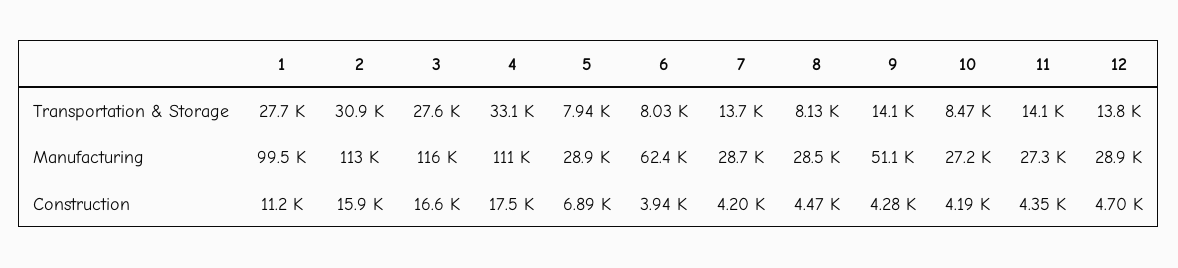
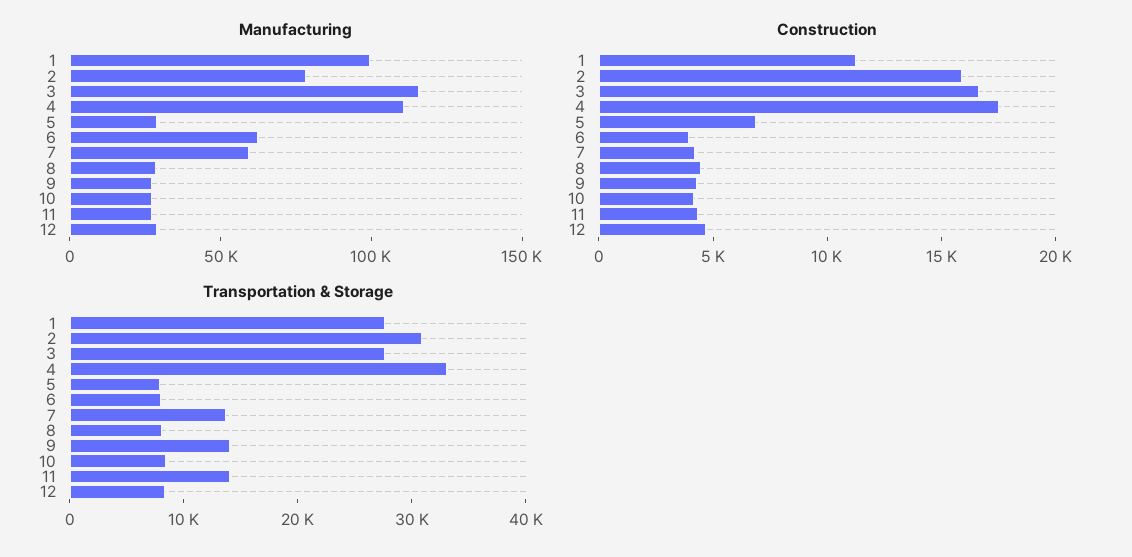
Transportation & Storage, 12: 13800 -> 8000
Manufacturing, 2: 113000 -> 80000
Manufacturing, 7: 28700 -> 60000
Manufacturing, 9: 51100 -> 30000

